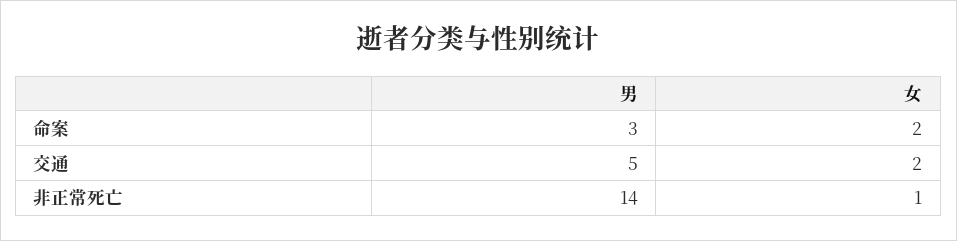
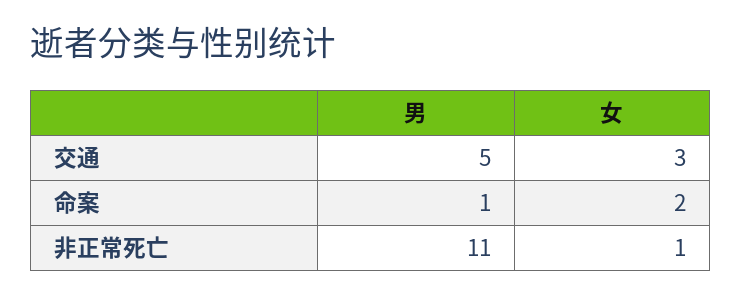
男, 命案: 3 -> 1
女, 交通: 2 -> 3
男, 非正常死亡: 14 -> 11

